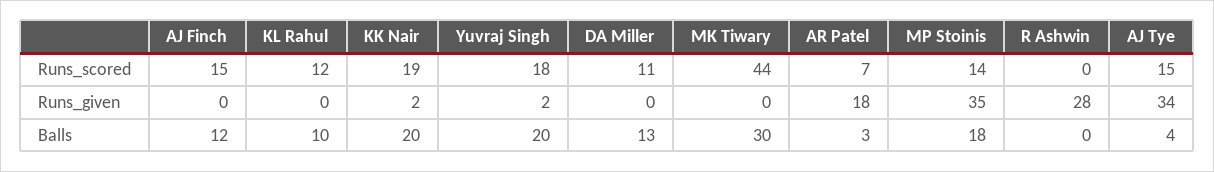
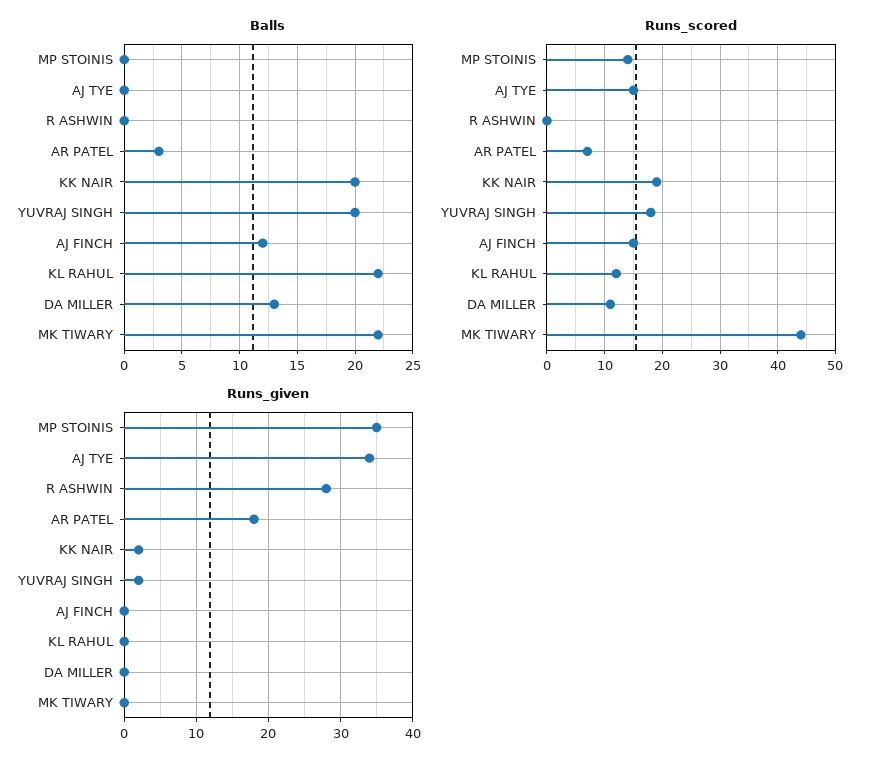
Balls, KL Rahul: 10 -> 22
Balls, MK Tiwary: 30 -> 22
Balls, MP Stoinis: 18 -> 0
Balls, AJ Tye: 4 -> 0

